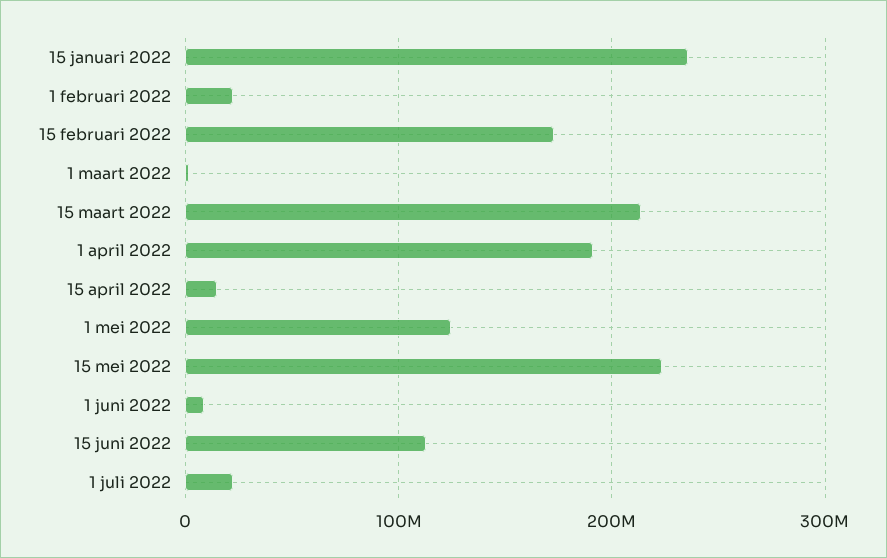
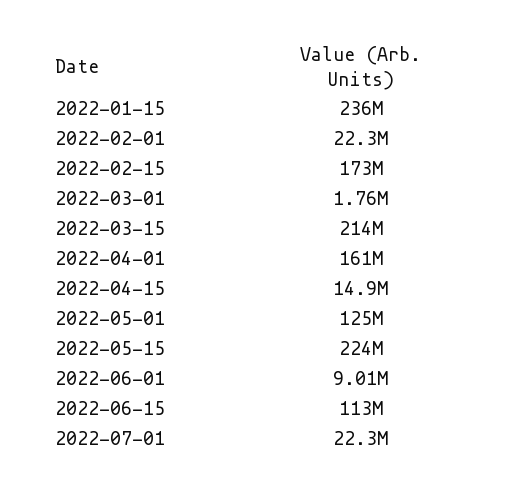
1 april 2022: 190000000 -> 161000000

